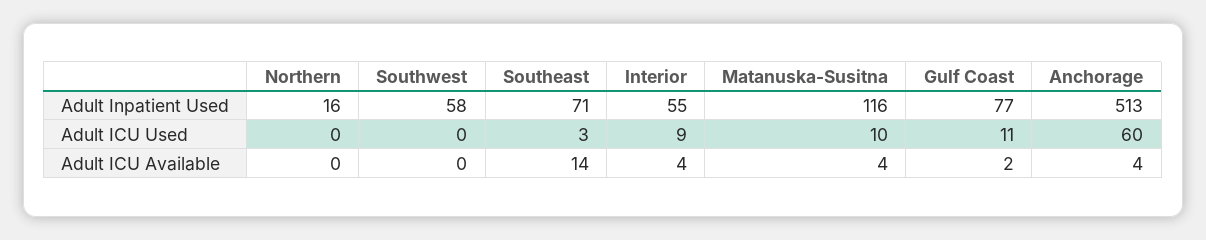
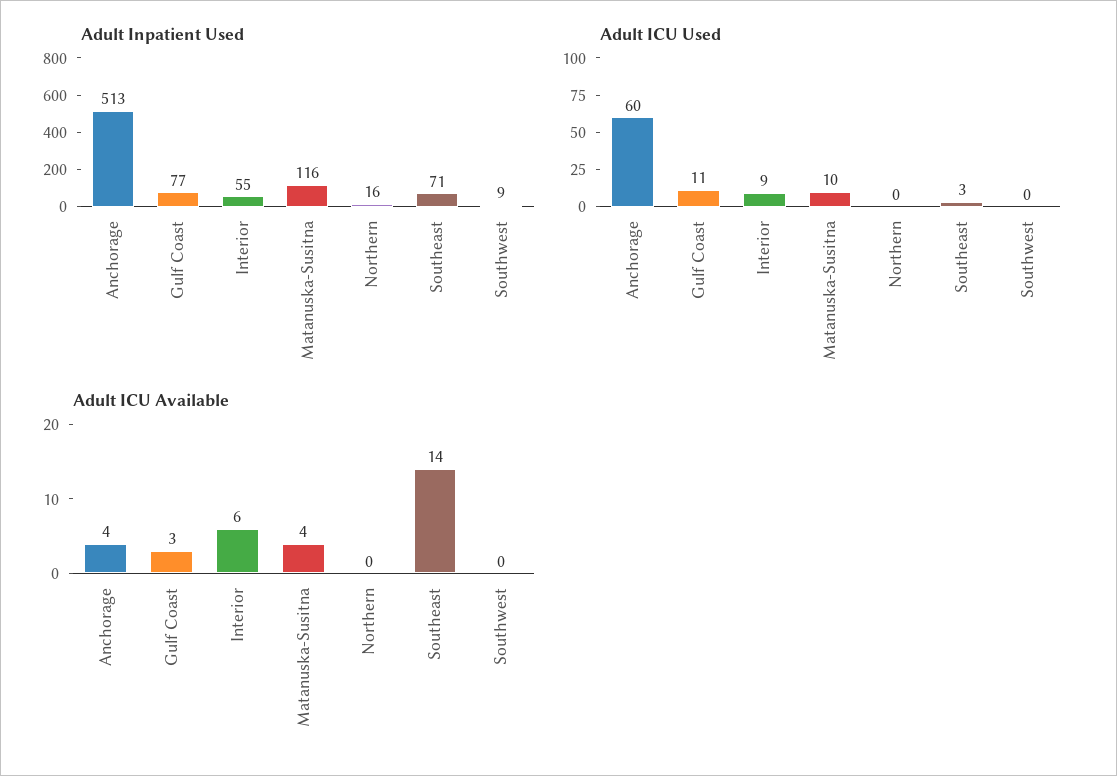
Adult Inpatient Used, Southwest: 58 -> 9
Adult ICU Available, Interior: 4 -> 6
Adult ICU Available, Gulf Coast: 2 -> 3

